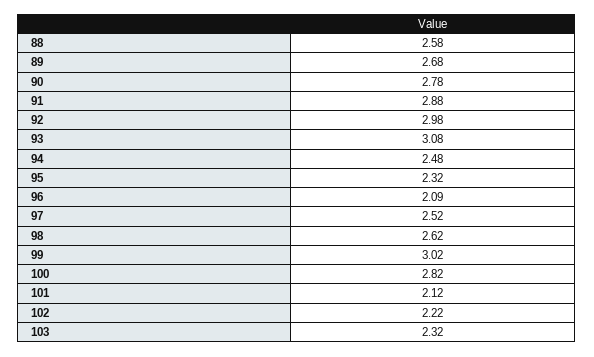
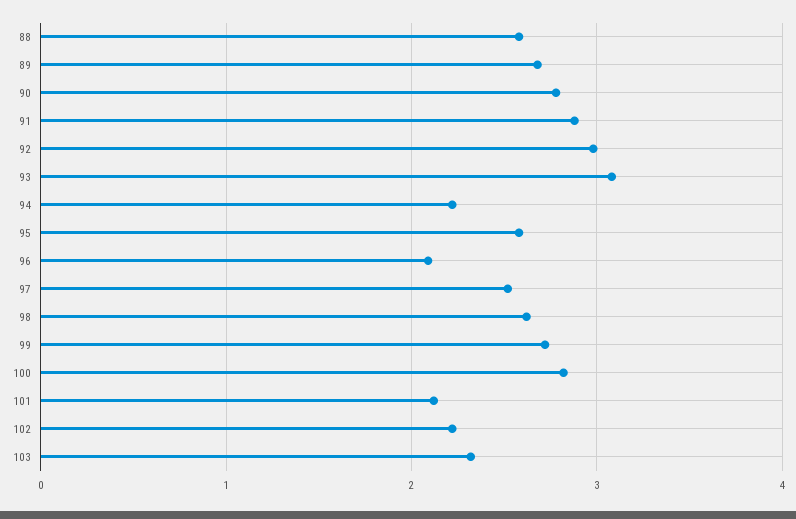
94: 2.48 -> 2.2
95: 2.32 -> 2.6
99: 3.02 -> 2.7

